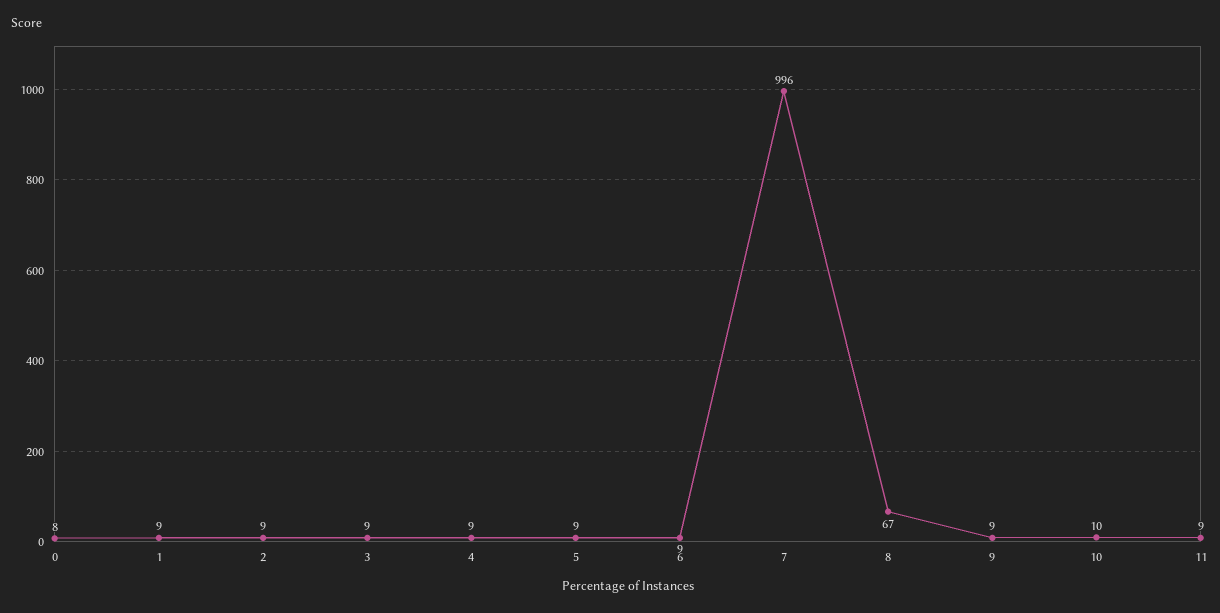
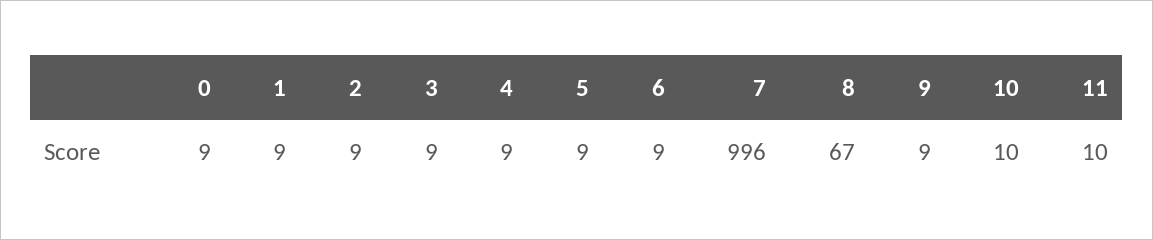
0: 8 -> 9
11: 9 -> 10

